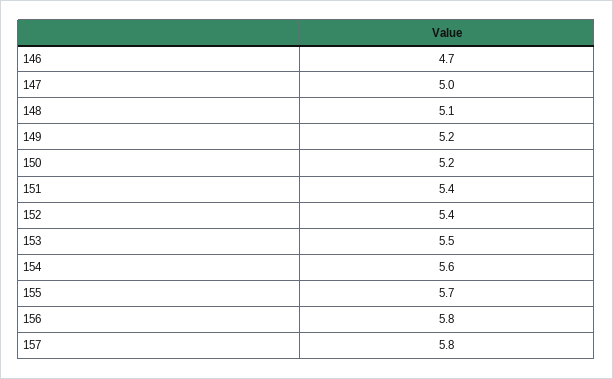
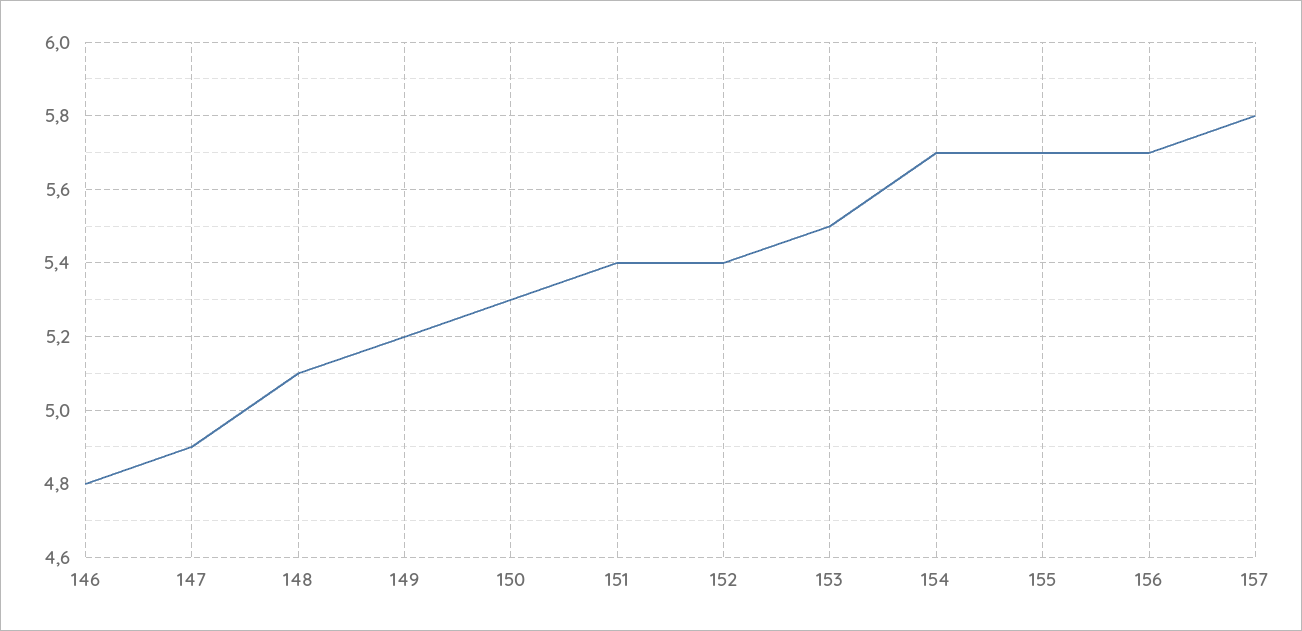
146: 4.7 -> 4.8
147: 5 -> 4.9
150: 5.2 -> 5.3
154: 5.6 -> 5.7
156: 5.8 -> 5.7

